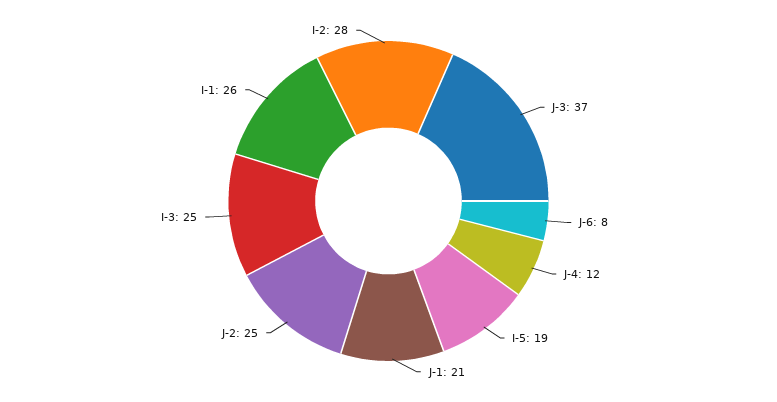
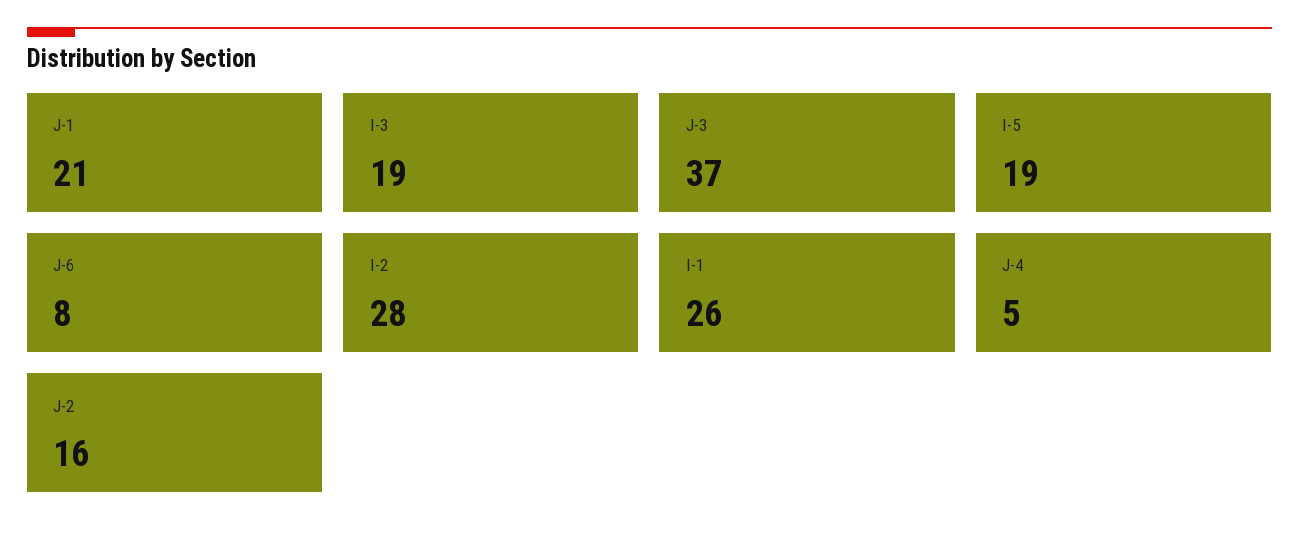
J-4: 12 -> 5
J-2: 25 -> 16
I-3: 25 -> 19

